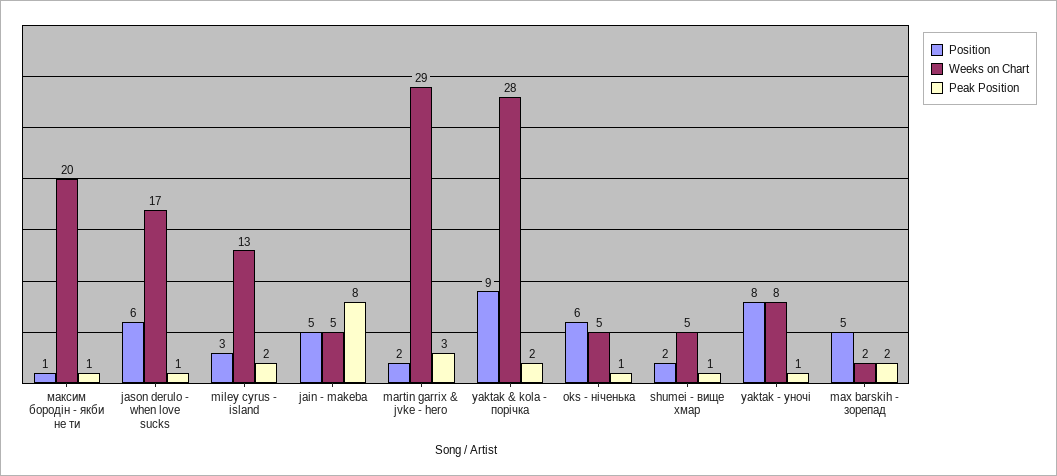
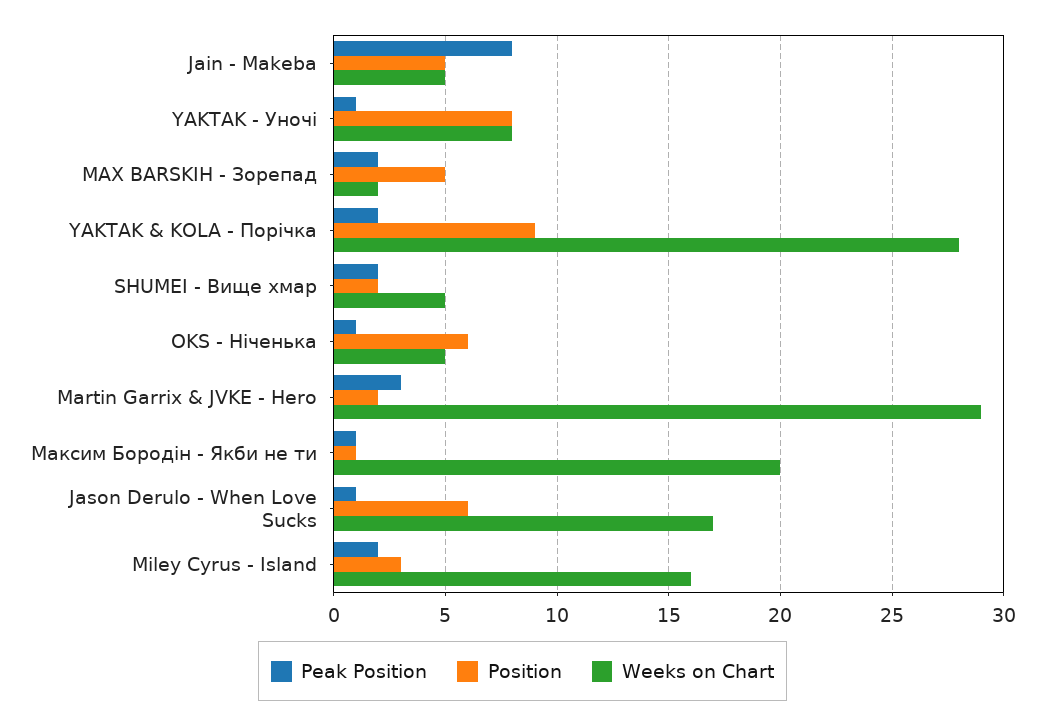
Weeks on Chart, miley cyrus - island: 13 -> 16
Peak Position, shumei - вище хмар: 1 -> 2

